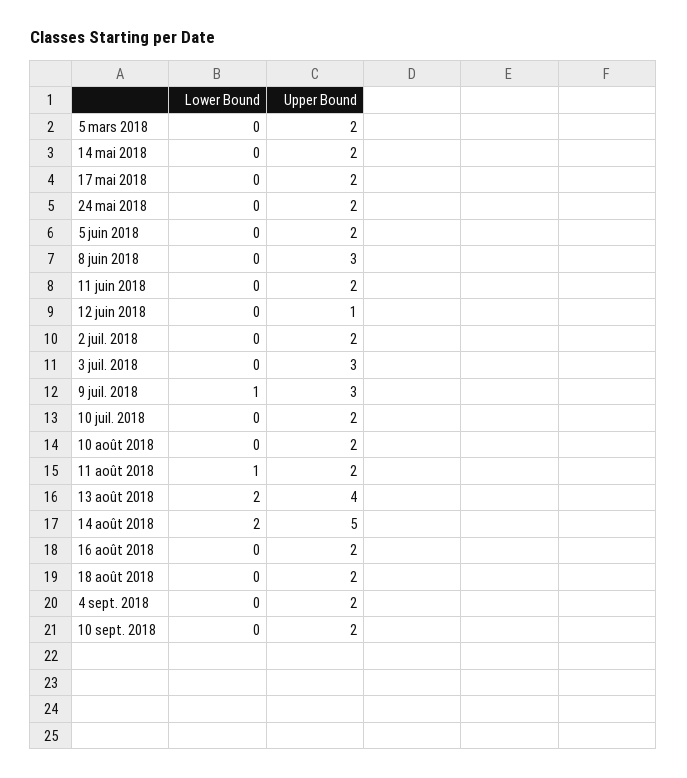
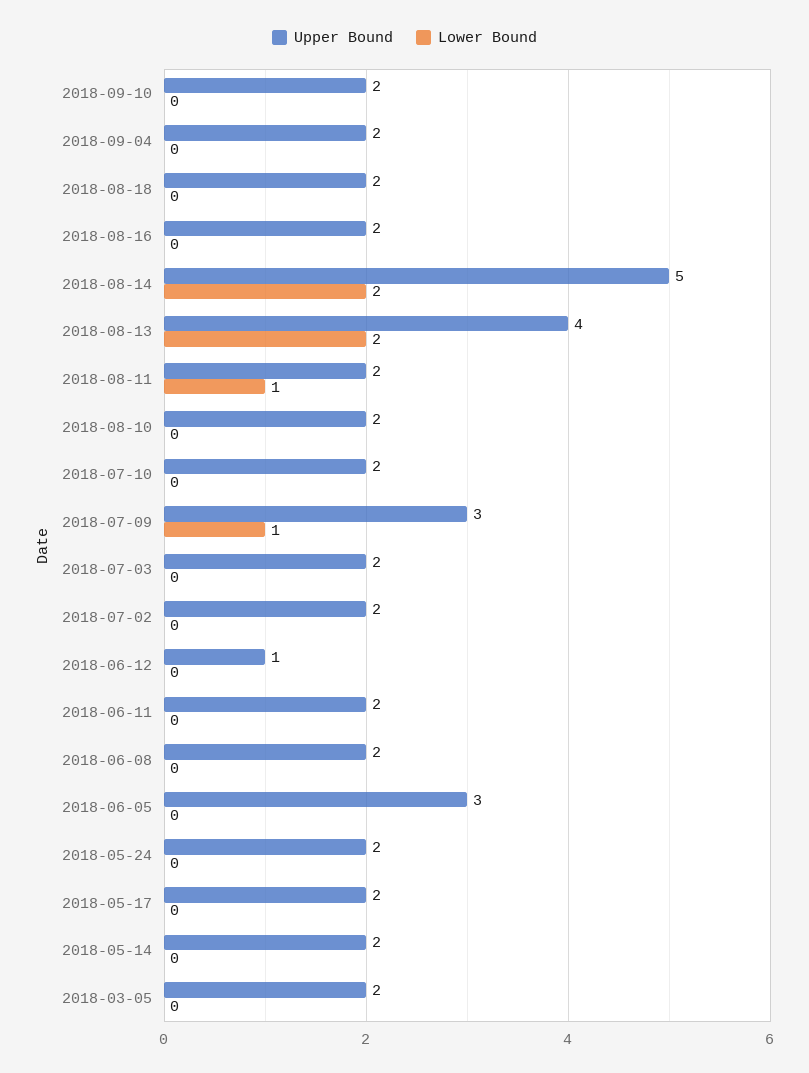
Upper Bound, 5 juin 2018: 2 -> 3
Upper Bound, 8 juin 2018: 3 -> 2
Upper Bound, 3 juil. 2018: 3 -> 2

